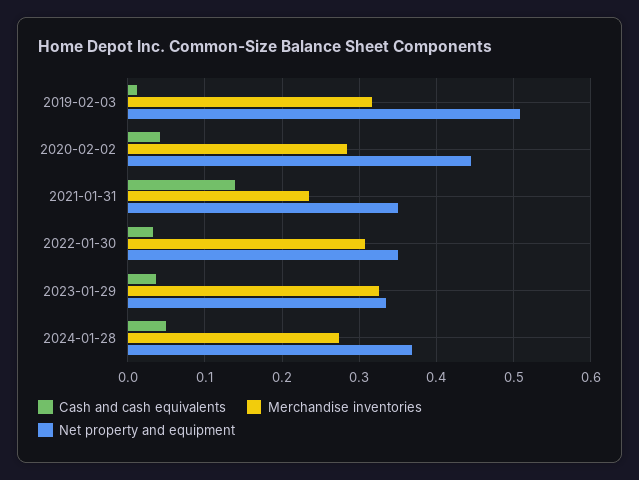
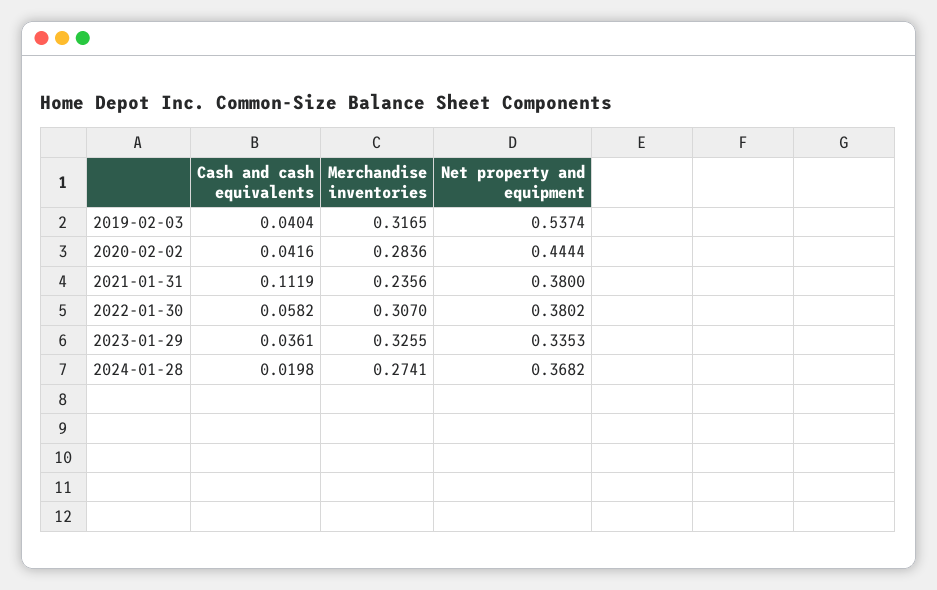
Cash and cash equivalents, 2019-02-03: 0.01 -> 0.0404
Net property and equipment, 2019-02-03: 0.51 -> 0.5374
Cash and cash equivalents, 2021-01-31: 0.14 -> 0.1119
Net property and equipment, 2021-01-31: 0.35 -> 0.38
Cash and cash equivalents, 2022-01-30: 0.03 -> 0.0582
Net property and equipment, 2022-01-30: 0.35 -> 0.3802
Cash and cash equivalents, 2024-01-28: 0.05 -> 0.0198

